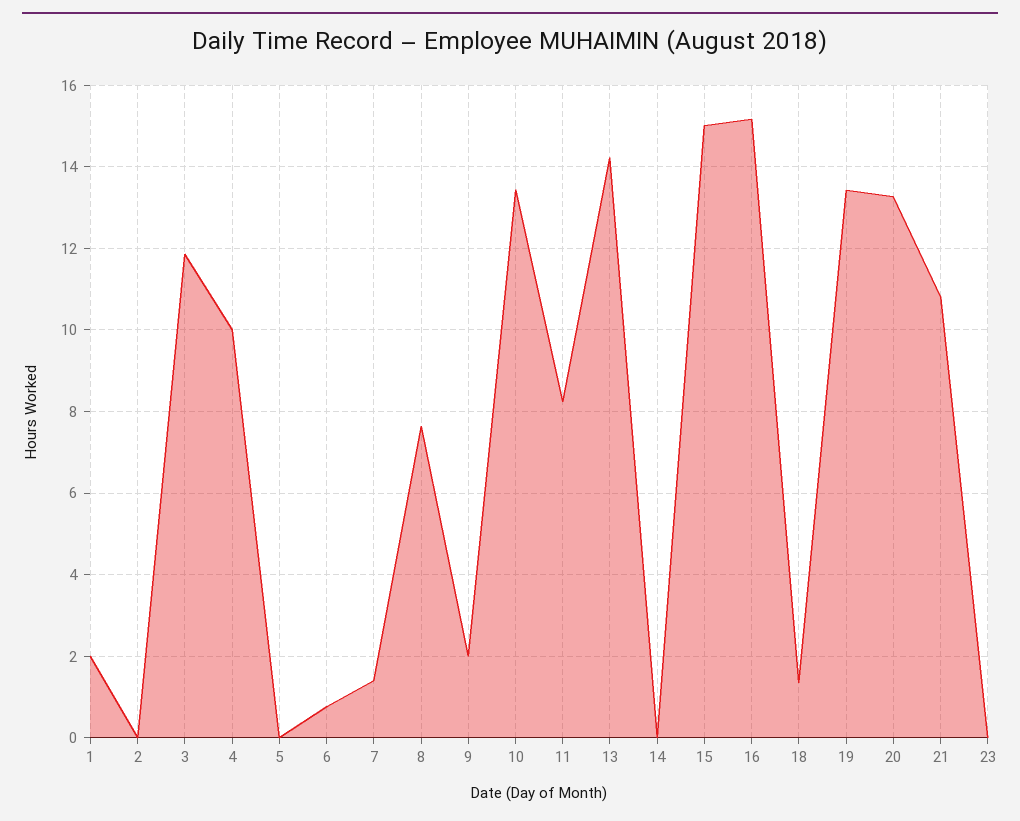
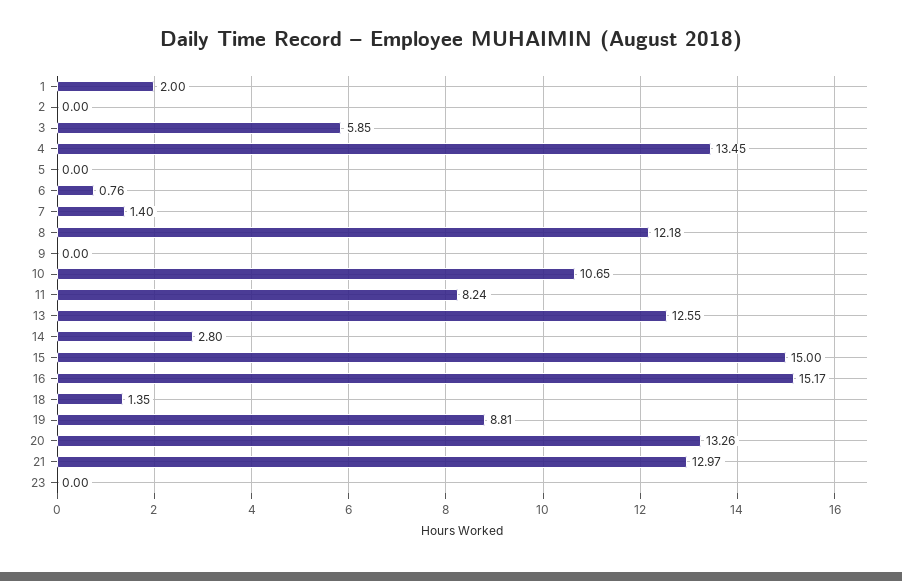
3: 11.8 -> 5.85
4: 10 -> 13.45
8: 7.6 -> 12.18
9: 2 -> 0
10: 13.4 -> 10.65
13: 14.2 -> 12.55
14: 0 -> 2.8
19: 13.4 -> 8.81
21: 10.8 -> 12.97

